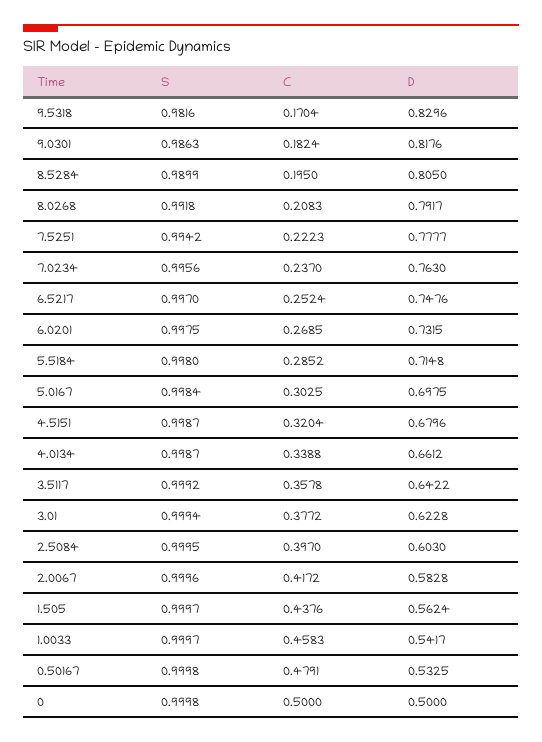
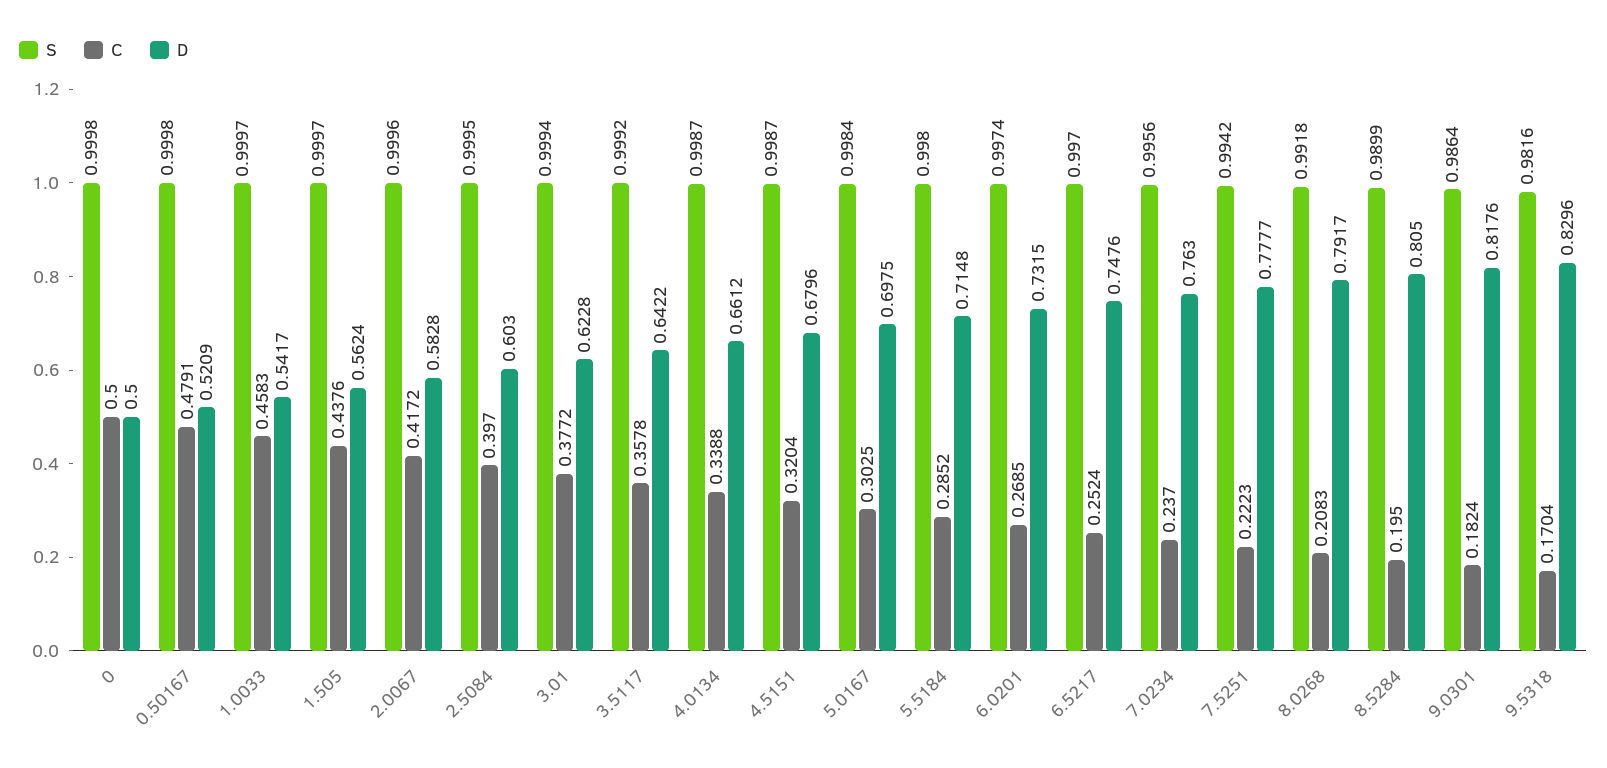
S, 9.0301: 0.9863 -> 0.9864
S, 6.0201: 0.9975 -> 0.9974
D, 0.50167: 0.5325 -> 0.5209

